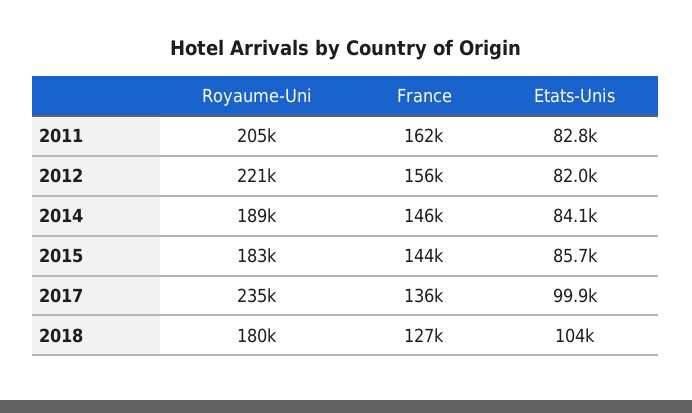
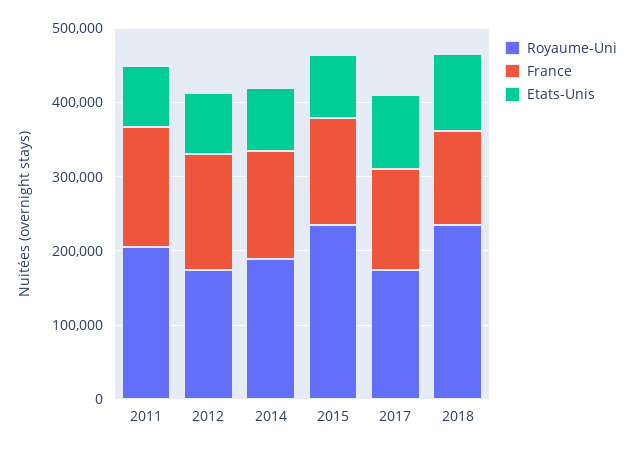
Royaume-Uni, 2012: 221000 -> 180000
Royaume-Uni, 2015: 183000 -> 240000
Royaume-Uni, 2017: 235000 -> 180000
Royaume-Uni, 2018: 180000 -> 240000

